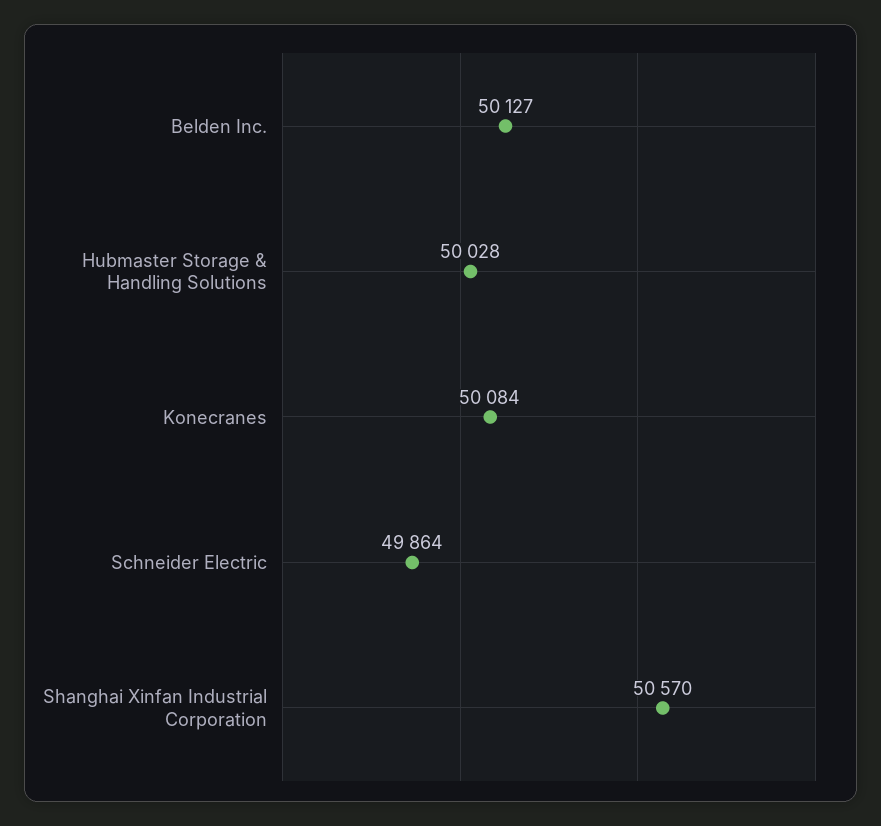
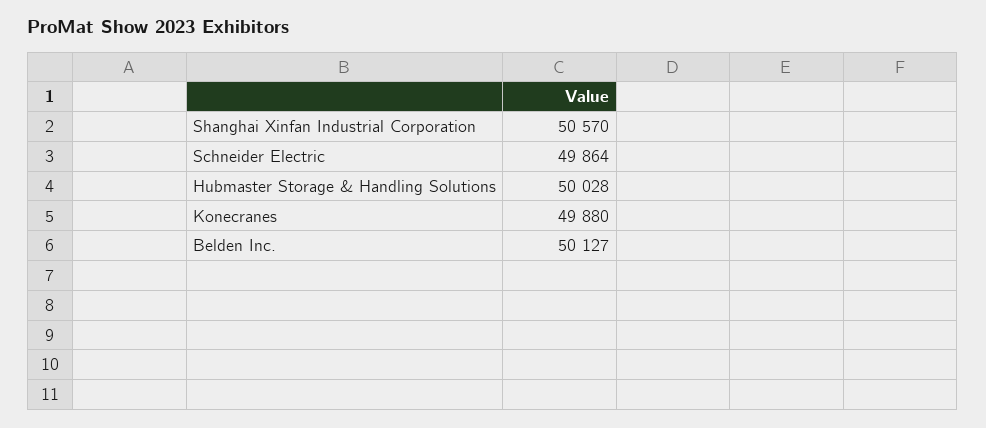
Konecranes: 50084 -> 49880

